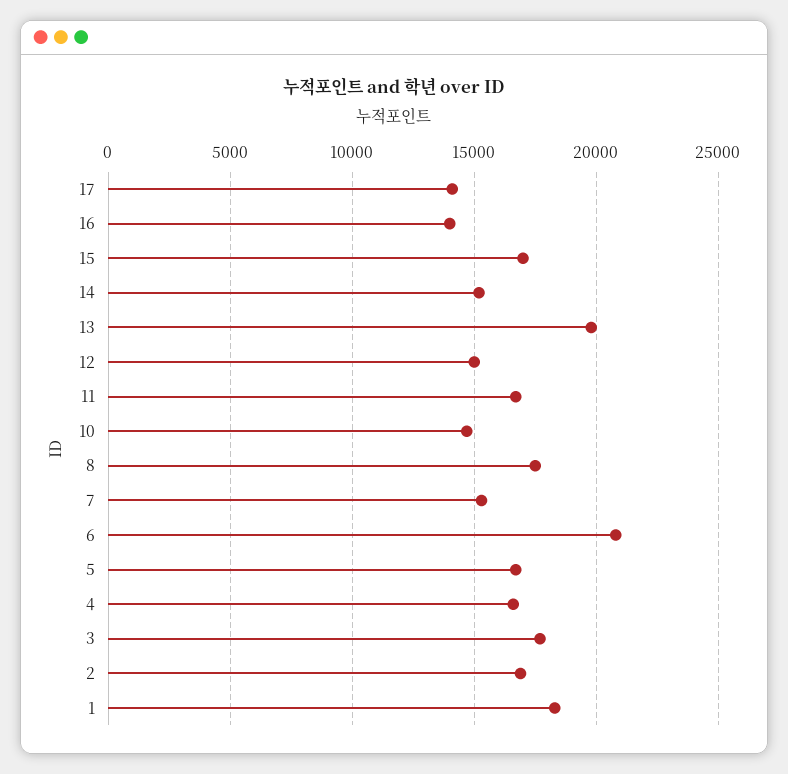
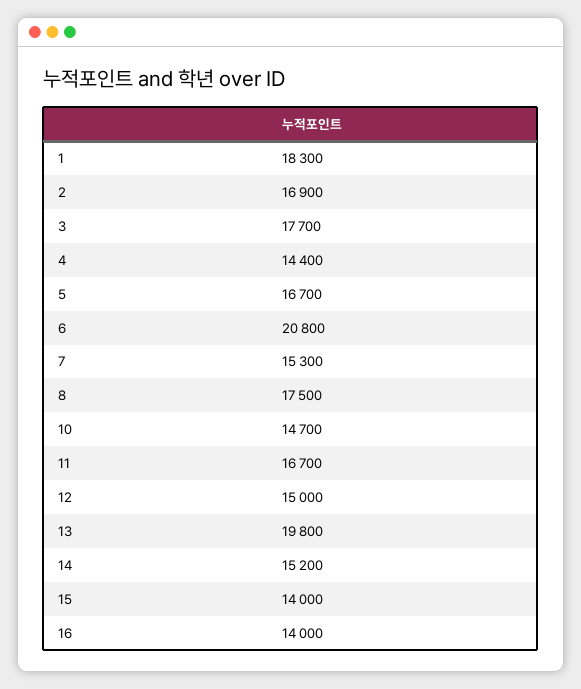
17: 14000 -> none
15: 17000 -> 14000
4: 16500 -> 14400

